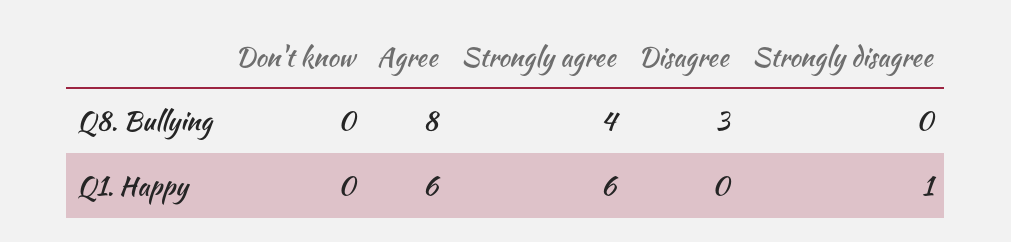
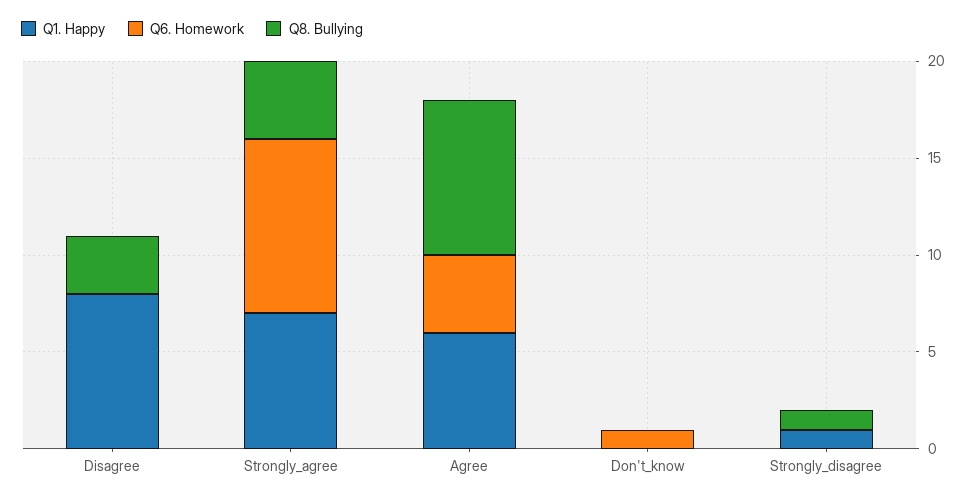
Q8. Bullying, Strongly disagree: 0 -> 1
Q1. Happy, Strongly agree: 6 -> 7
Q1. Happy, Disagree: 0 -> 8
Q6. Homework, Disagree: none -> 0
Q6. Homework, Strongly agree: none -> 9
Q6. Homework, Agree: none -> 4
Q6. Homework, Don't know: none -> 1
Q6. Homework, Strongly disagree: none -> 0

